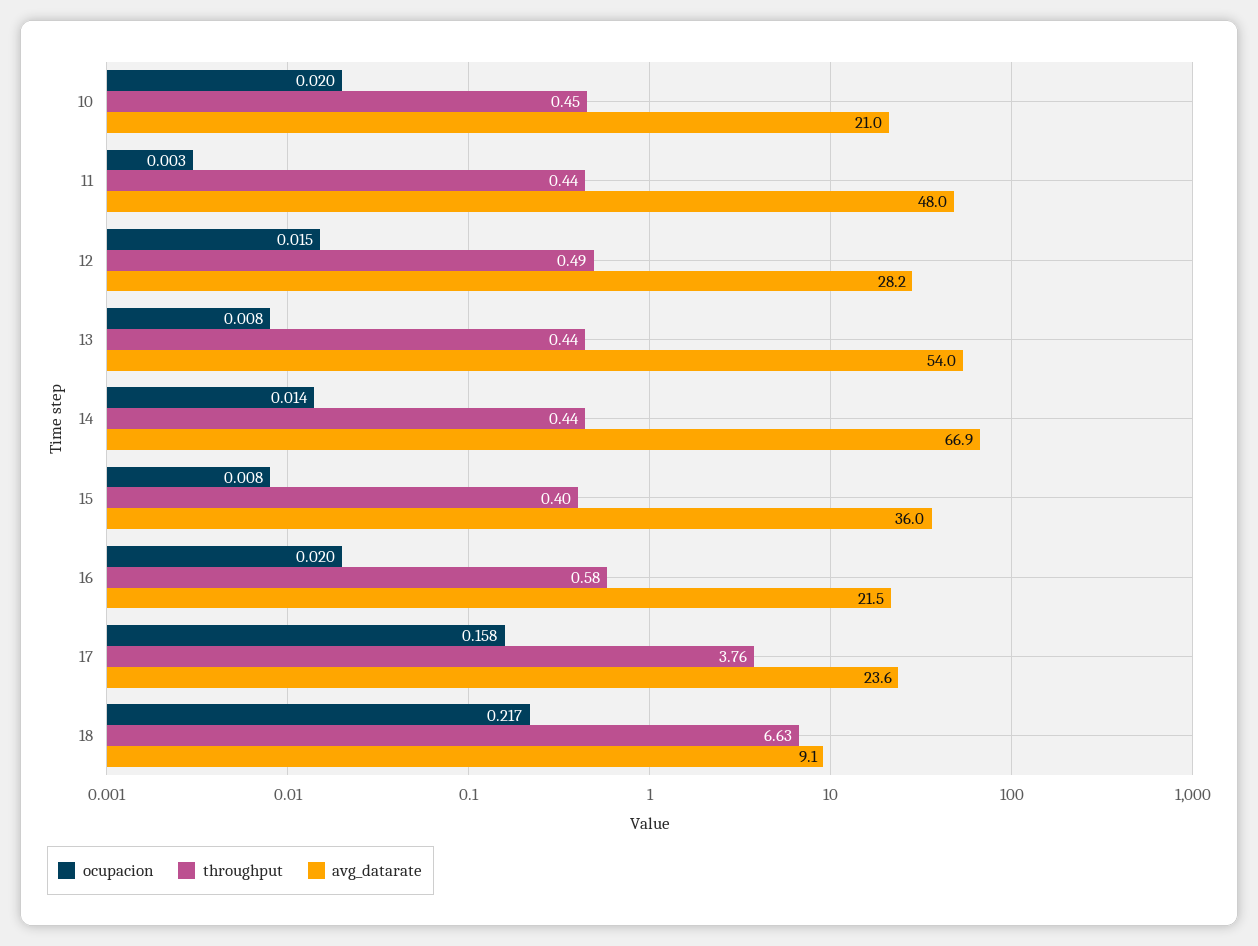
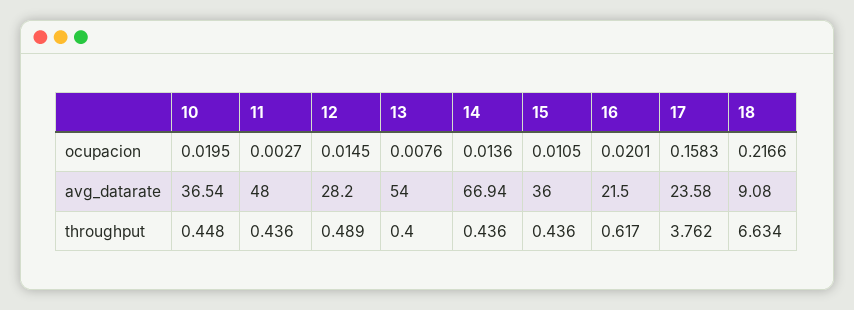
avg_datarate, 10: 21 -> 36.54
throughput, 13: 0.44 -> 0.4
ocupacion, 15: 0.008 -> 0.0105
throughput, 15: 0.4 -> 0.436
throughput, 16: 0.58 -> 0.617

